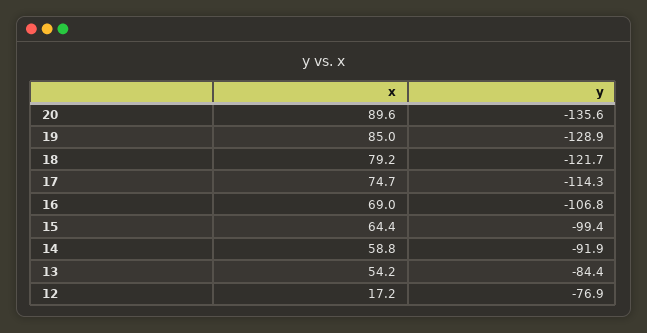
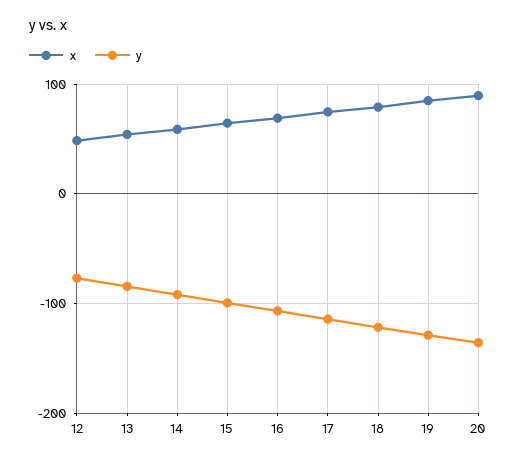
x, 12: 17.2 -> 50

